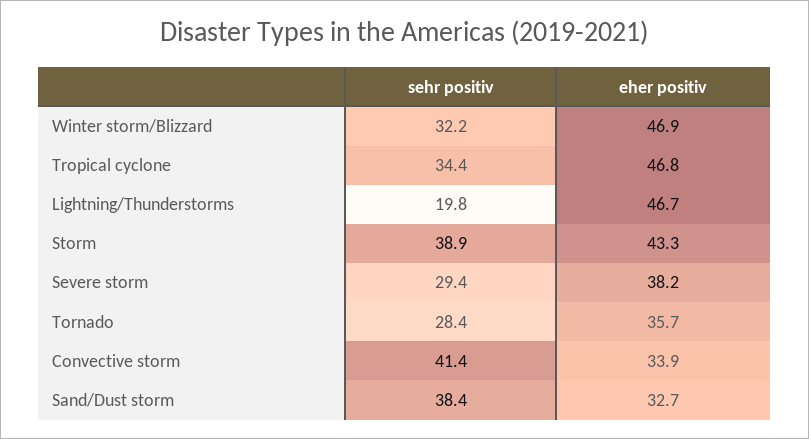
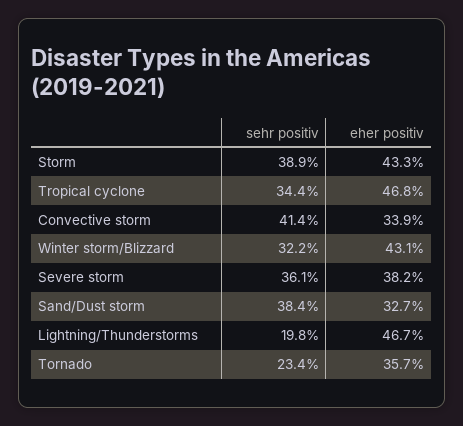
eher positiv, Winter storm/Blizzard: 46.9 -> 43.1
sehr positiv, Severe storm: 29.4 -> 36.1
sehr positiv, Tornado: 28.4 -> 23.4

